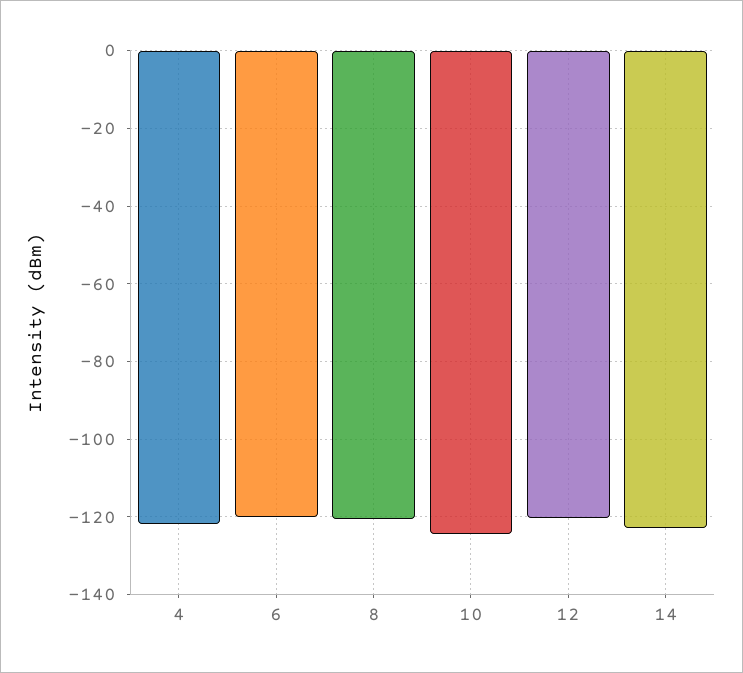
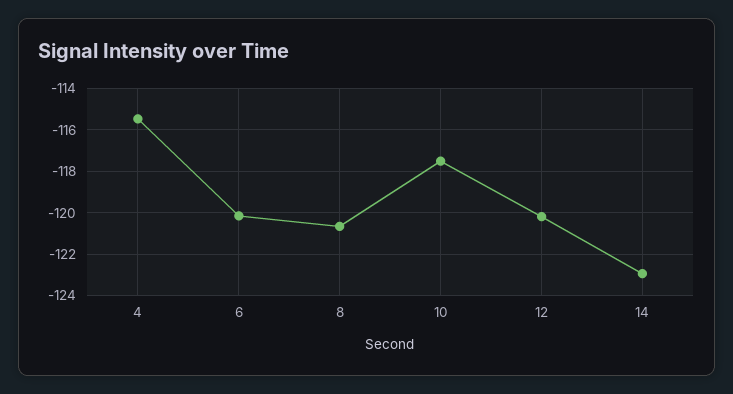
4: -122 -> -115.5
10: -124 -> -117.5

